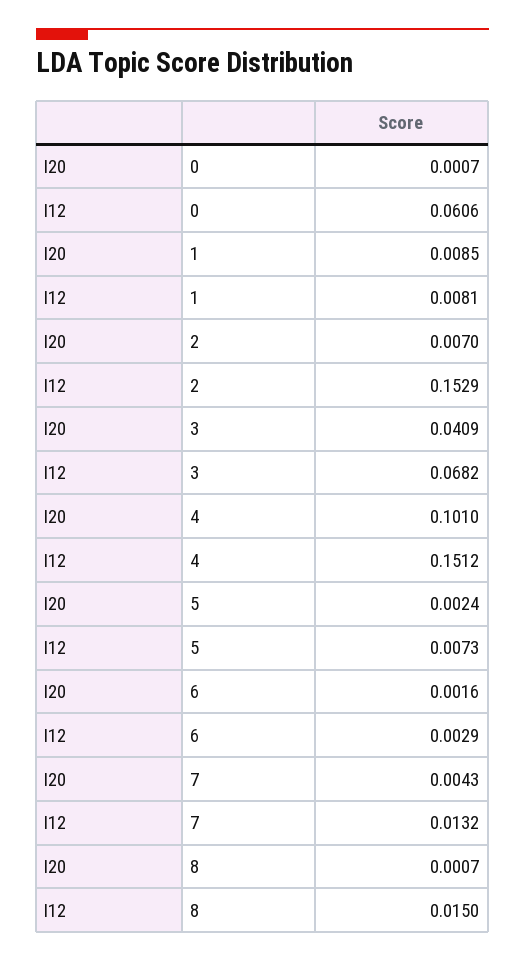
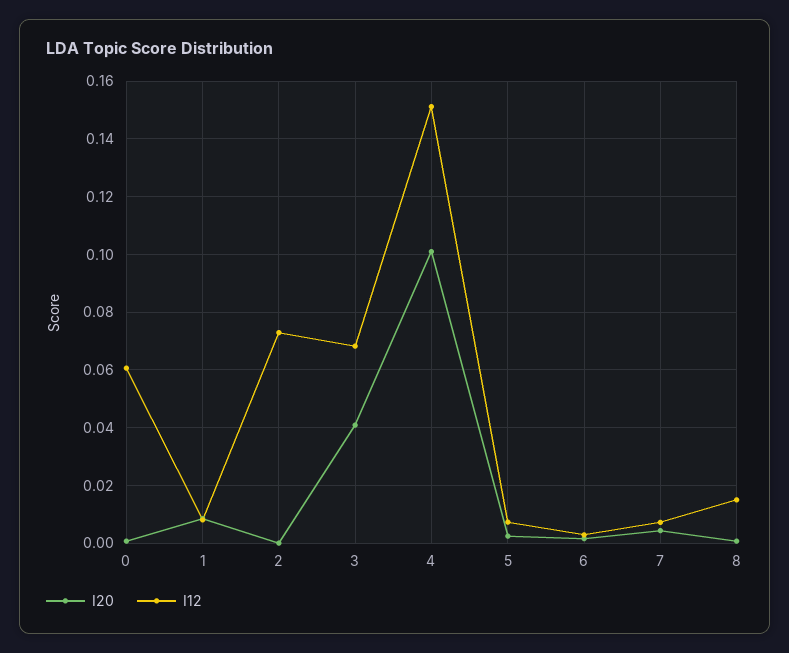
I20, 2: 0.007 -> 0
I12, 2: 0.1529 -> 0.0725
I12, 7: 0.0132 -> 0.0075

